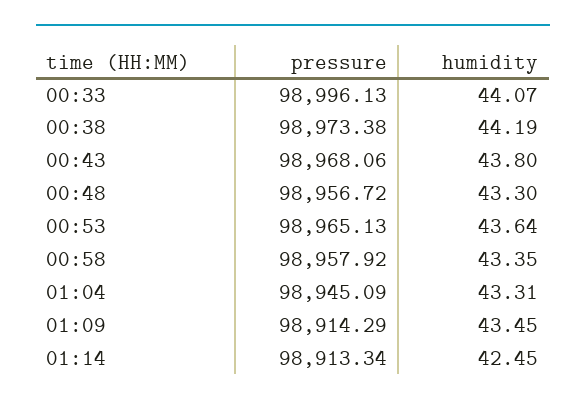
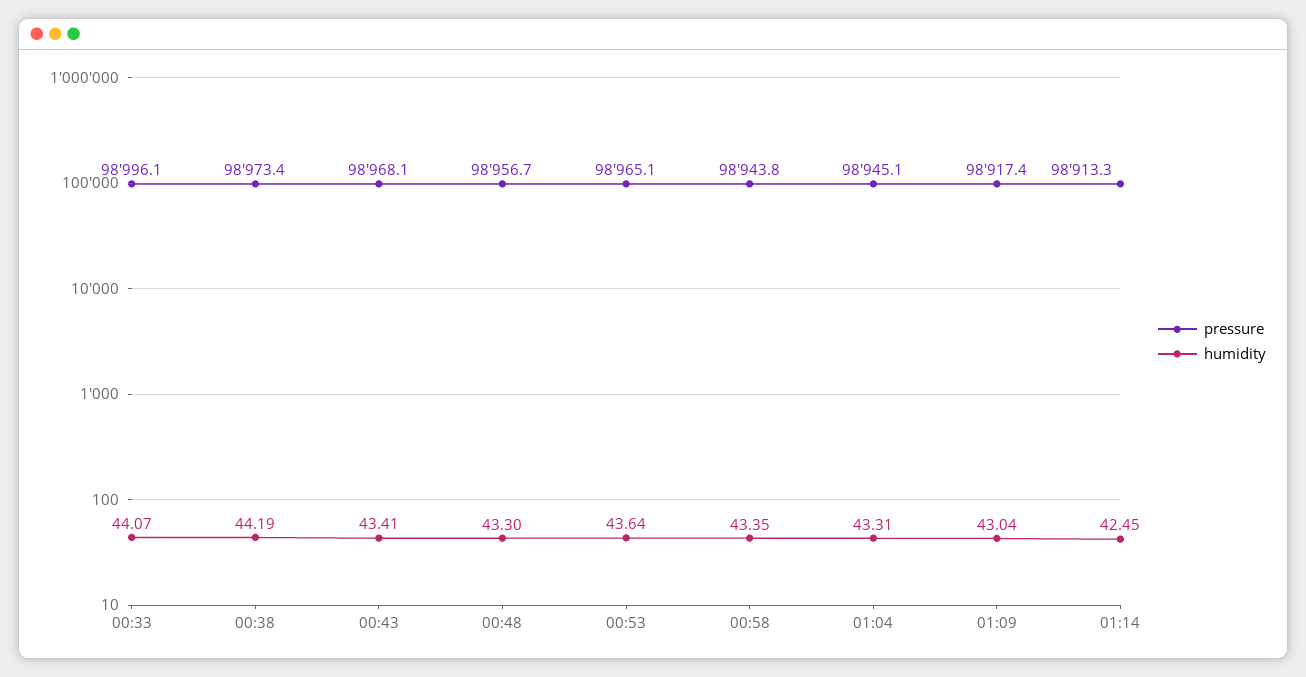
humidity, 00:43: 43.8 -> 43.41
pressure, 00:58: 98957.92 -> 98943.8
pressure, 01:09: 98914.29 -> 98917.4
humidity, 01:09: 43.45 -> 43.04

